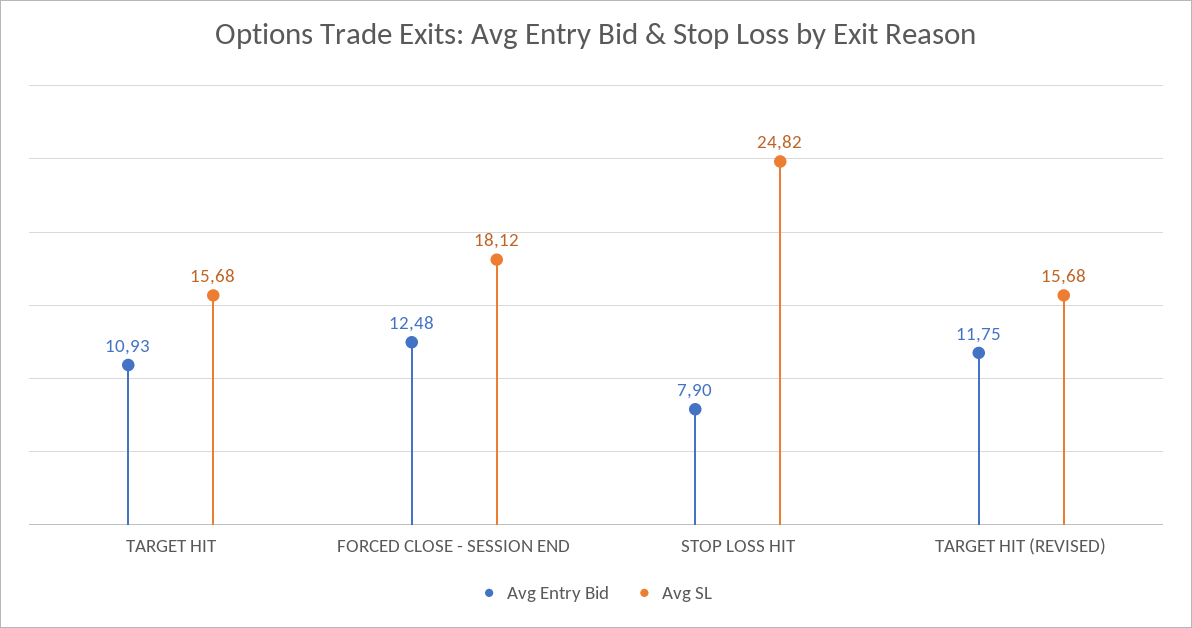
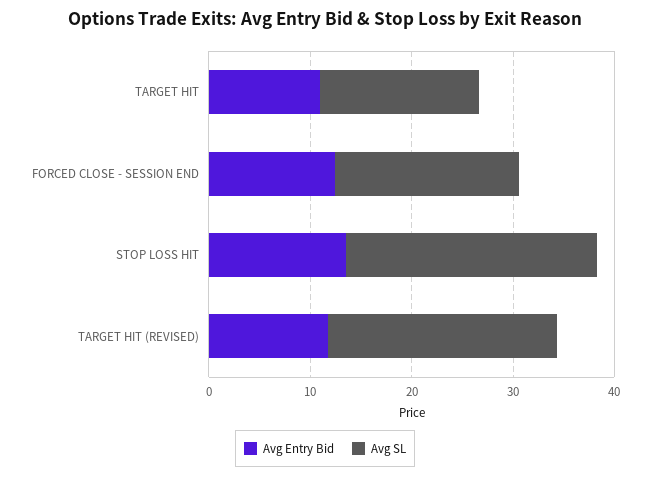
Avg Entry Bid, STOP LOSS HIT: 7.9 -> 14
Avg SL, TARGET HIT (REVISED): 15.68 -> 22

